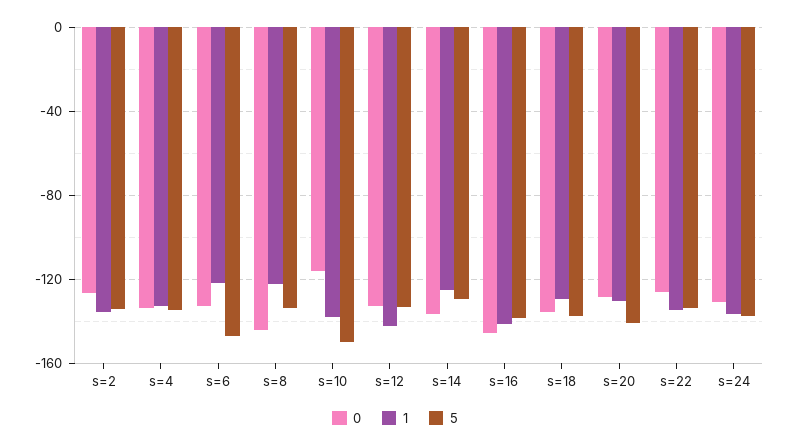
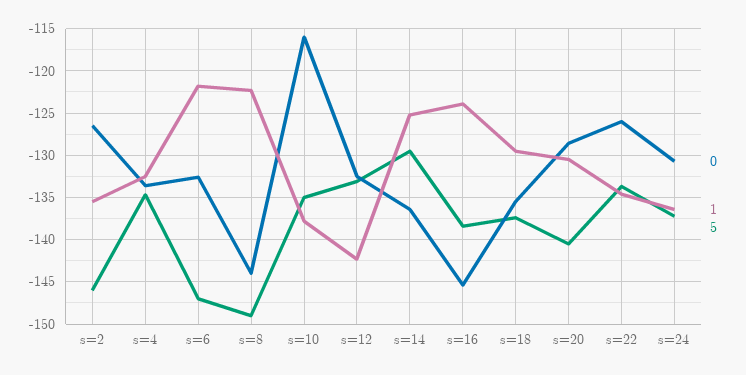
5, s=2: -135 -> -146
5, s=8: -135 -> -149
5, s=10: -150 -> -135
1, s=16: -140 -> -124

